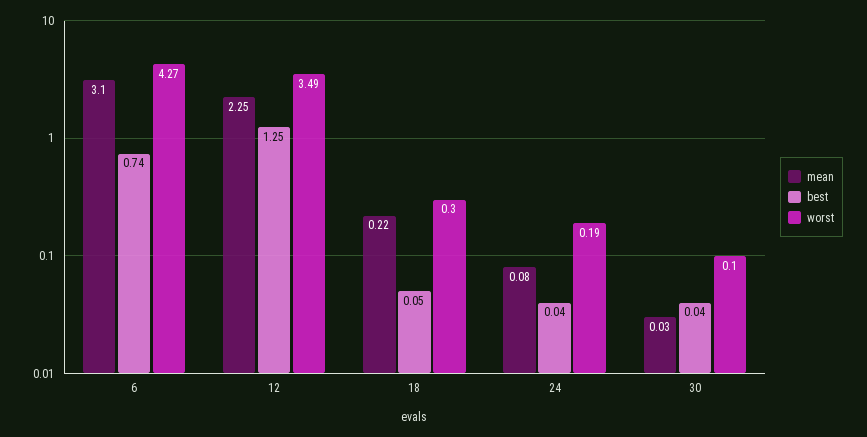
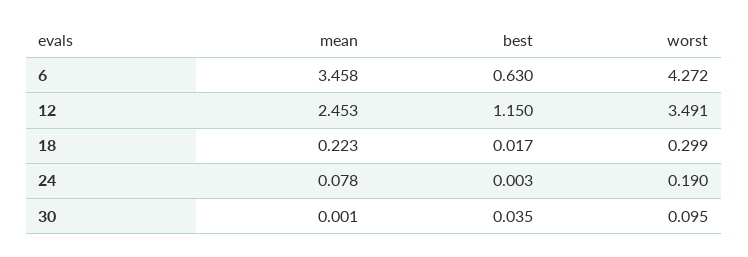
mean, 6: 3.1 -> 3.458
best, 6: 0.74 -> 0.63
mean, 12: 2.25 -> 2.453
best, 12: 1.25 -> 1.15
best, 18: 0.05 -> 0.017
best, 24: 0.04 -> 0.003
mean, 30: 0.03 -> 0.001

